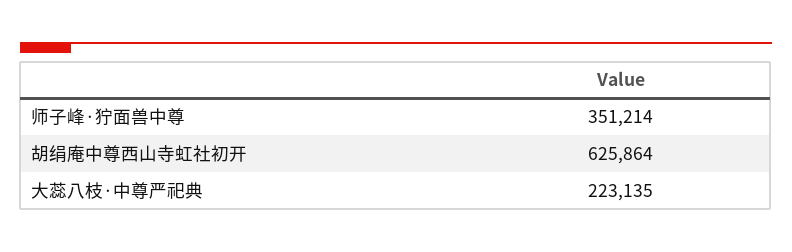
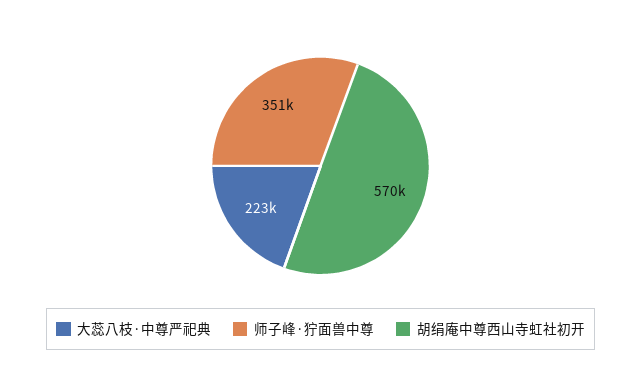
胡绢庵中尊西山寺虹社初开: 625864 -> 570000

